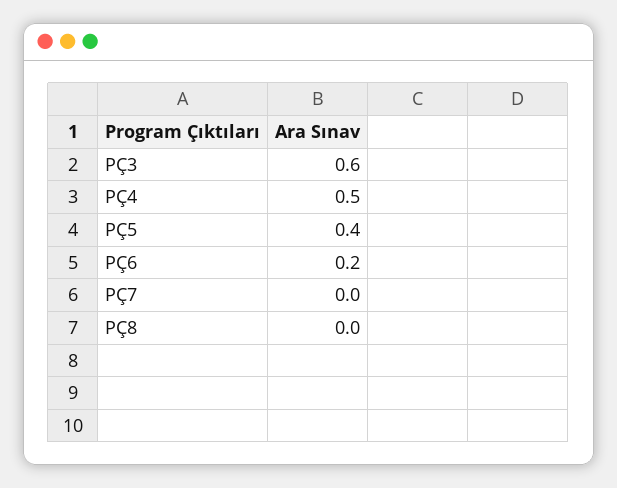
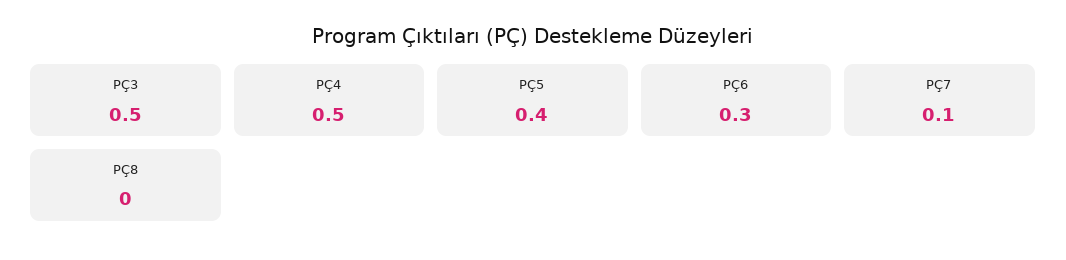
PÇ3: 0.6 -> 0.5
PÇ6: 0.2 -> 0.3
PÇ7: 0 -> 0.1

